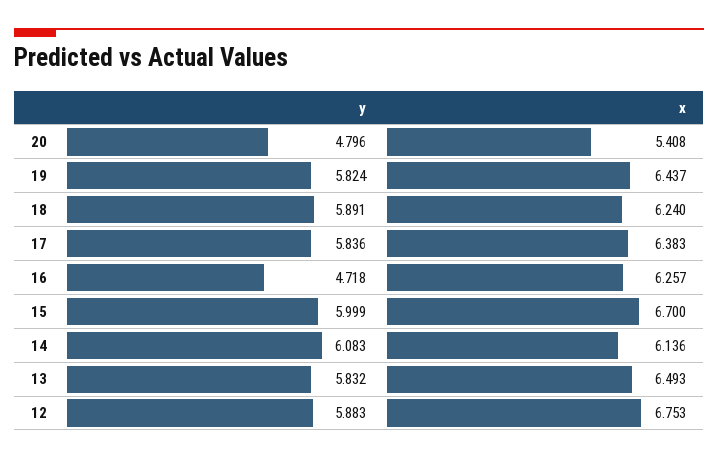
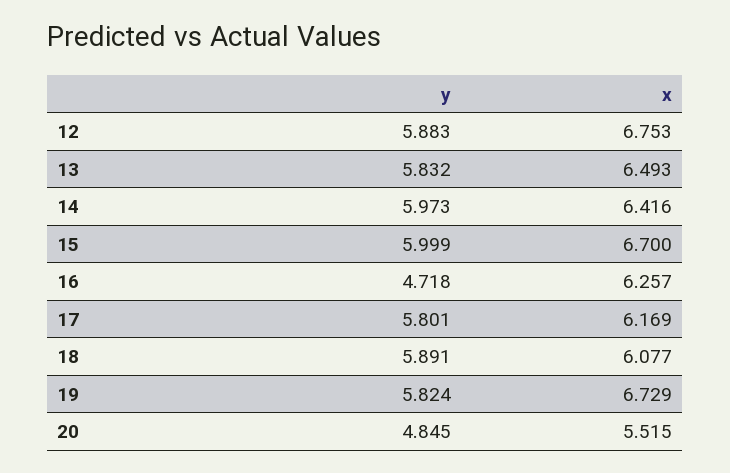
y, 20: 4.796 -> 4.845
x, 20: 5.408 -> 5.515
x, 19: 6.437 -> 6.729
x, 18: 6.24 -> 6.077
y, 17: 5.836 -> 5.801
x, 17: 6.383 -> 6.169
y, 14: 6.083 -> 5.973
x, 14: 6.136 -> 6.416

